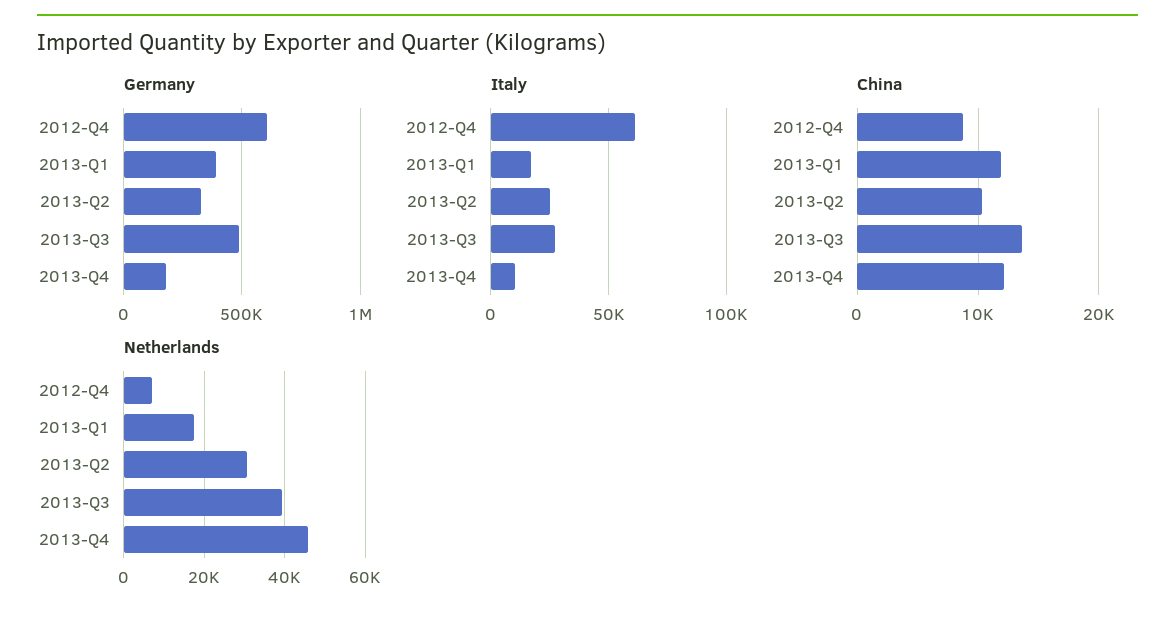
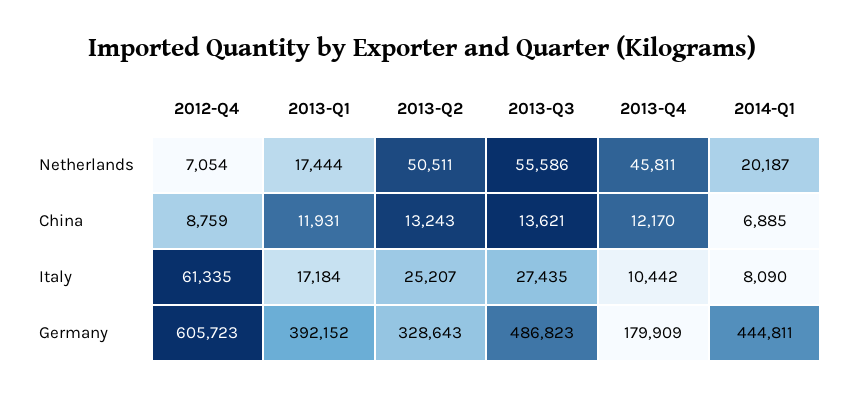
China, 2013-Q2: 10000 -> 13243
Netherlands, 2013-Q2: 30000 -> 50511
Netherlands, 2013-Q3: 40000 -> 55586
Netherlands, 2014-Q1: none -> 20187
China, 2014-Q1: none -> 6885
Italy, 2014-Q1: none -> 8090
Germany, 2014-Q1: none -> 444811

